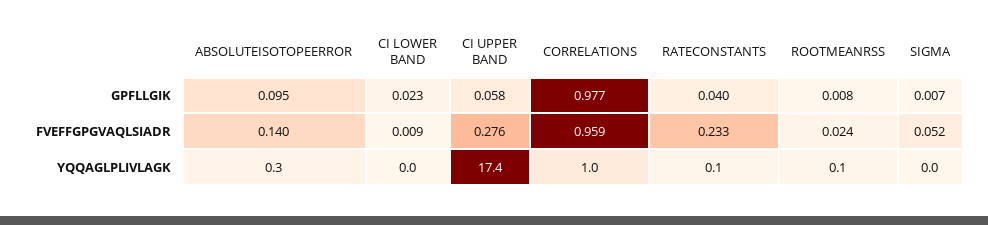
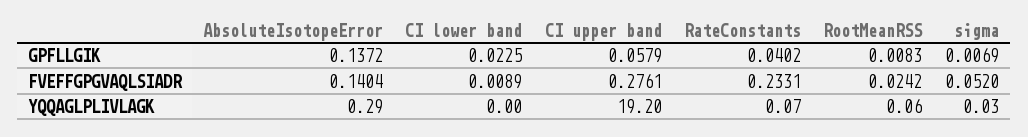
ABSOLUTEISOTOPEERROR, GPFLLGIK: 0.095 -> 0.1372
CORRELATIONS, GPFLLGIK: 0.977 -> none
CORRELATIONS, FVEFFGPGVAQLSIADR: 0.959 -> none
CI UPPER BAND, YQQAGLPLIVLAGK: 17.4 -> 19.2
CORRELATIONS, YQQAGLPLIVLAGK: 1 -> none

